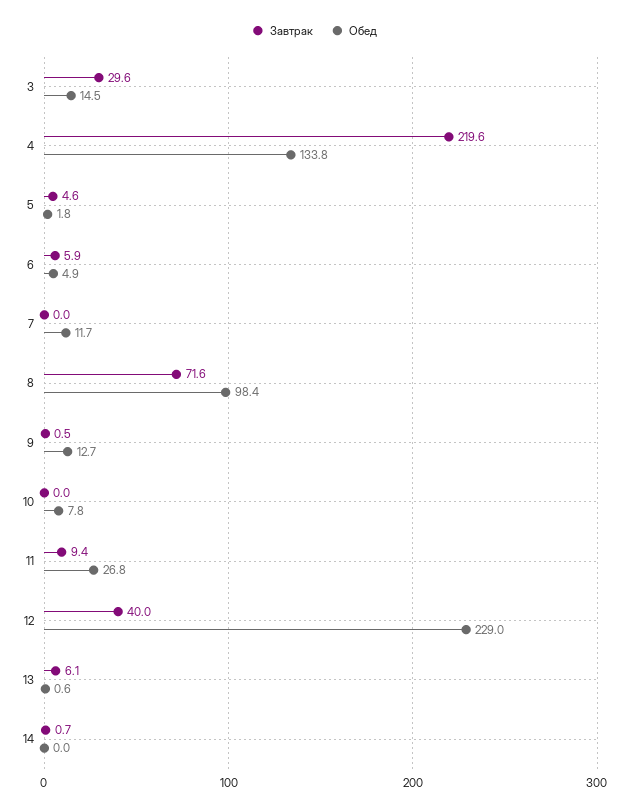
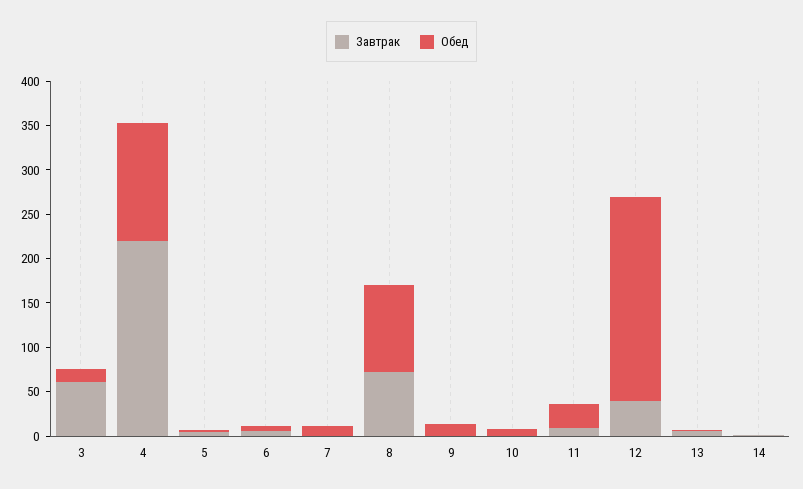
Завтрак, 3: 29.6 -> 60

